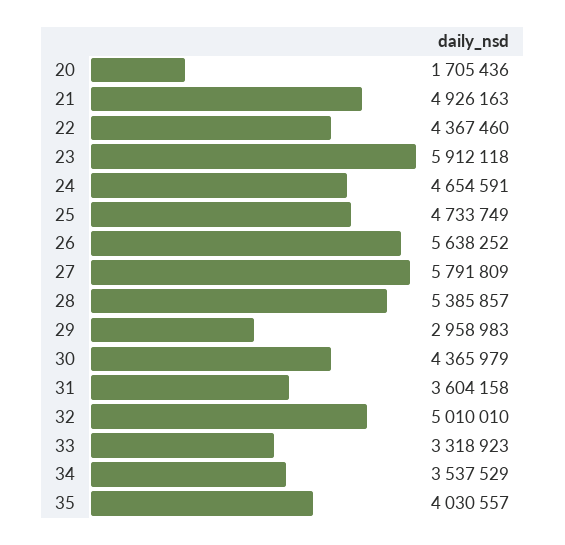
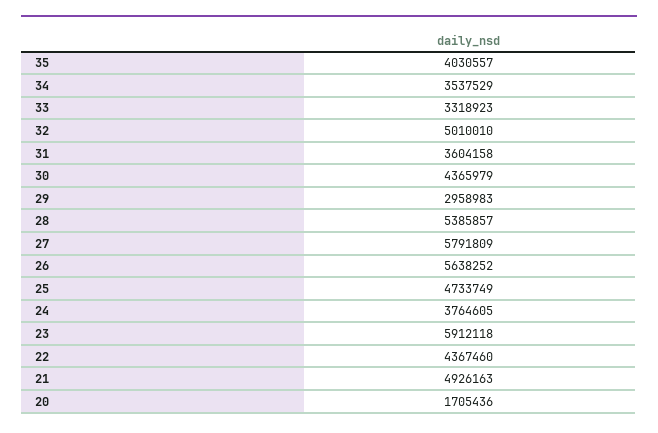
24: 4654591 -> 3764605

